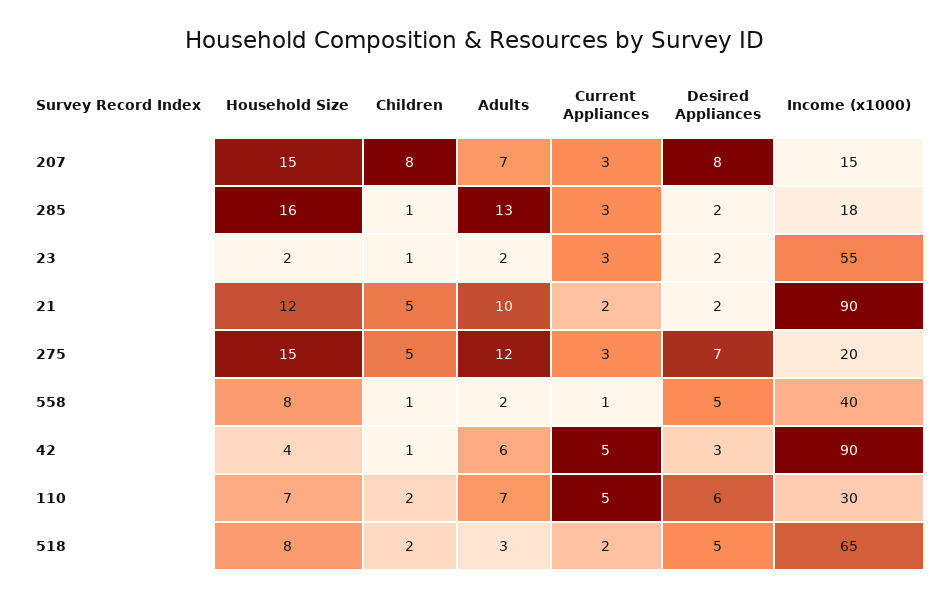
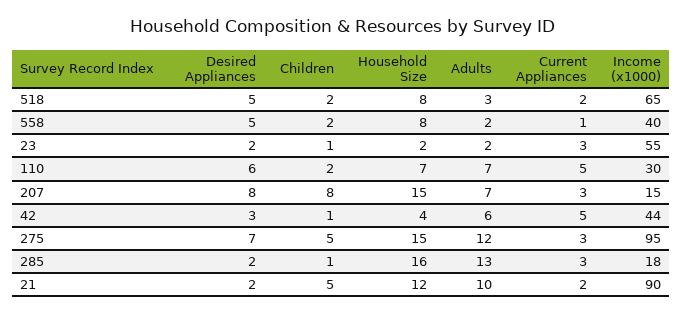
Income (x1000), 275: 20 -> 95
Children, 558: 1 -> 2
Income (x1000), 42: 90 -> 44

